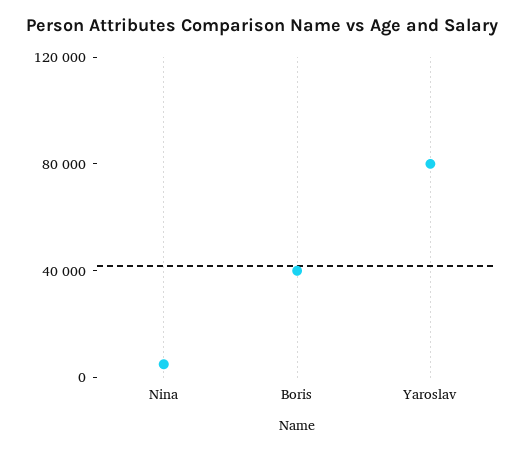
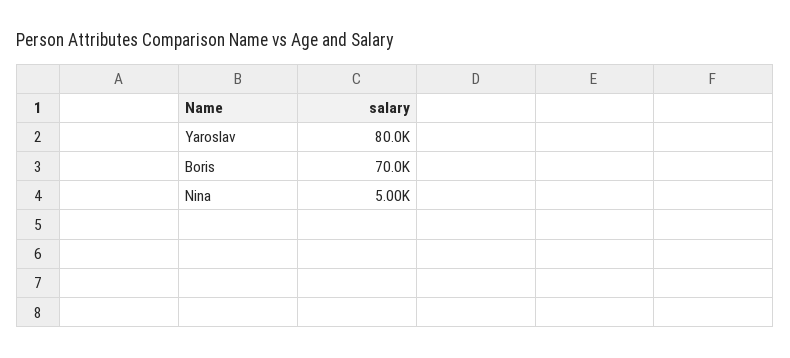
Boris: 40000 -> 70000

